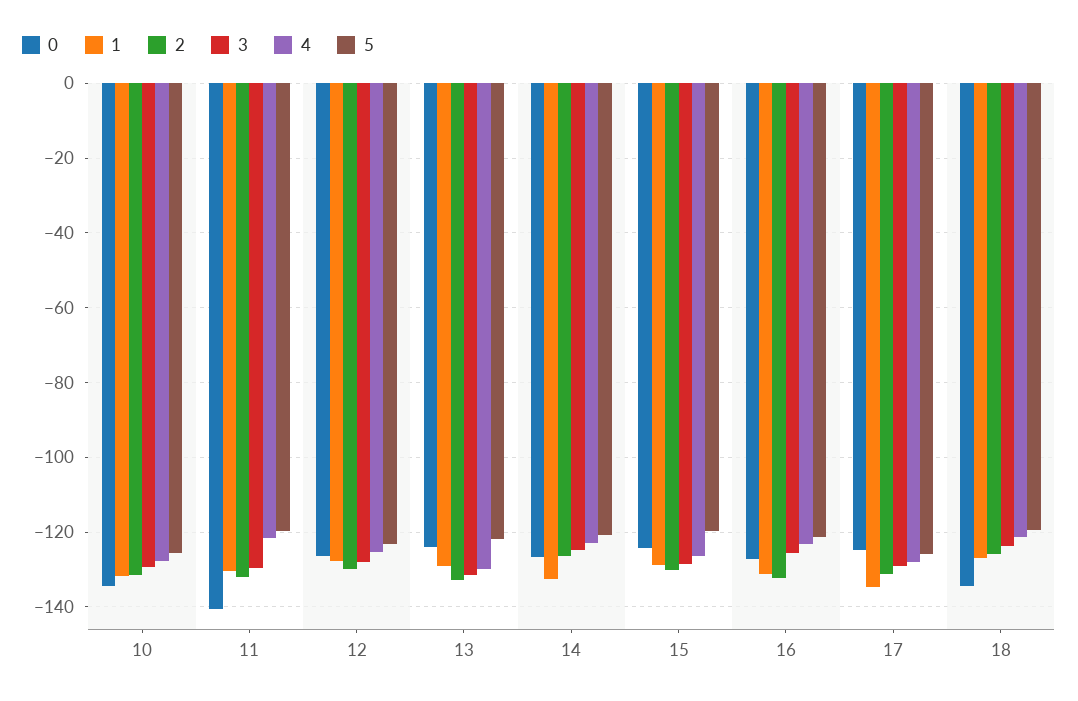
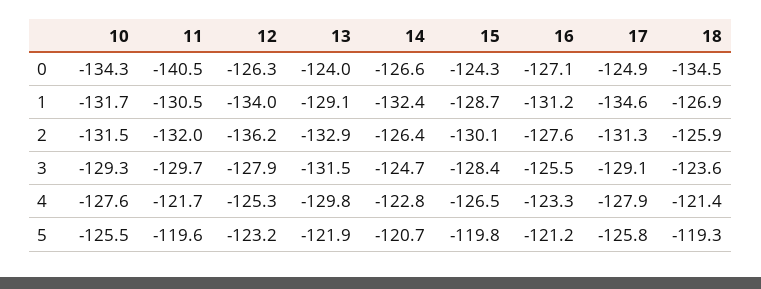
1, 12: -128 -> -134
2, 12: -130 -> -136.2
2, 16: -132 -> -127.6

